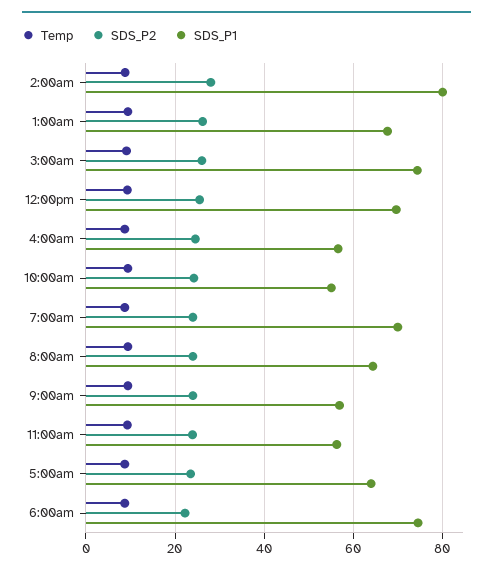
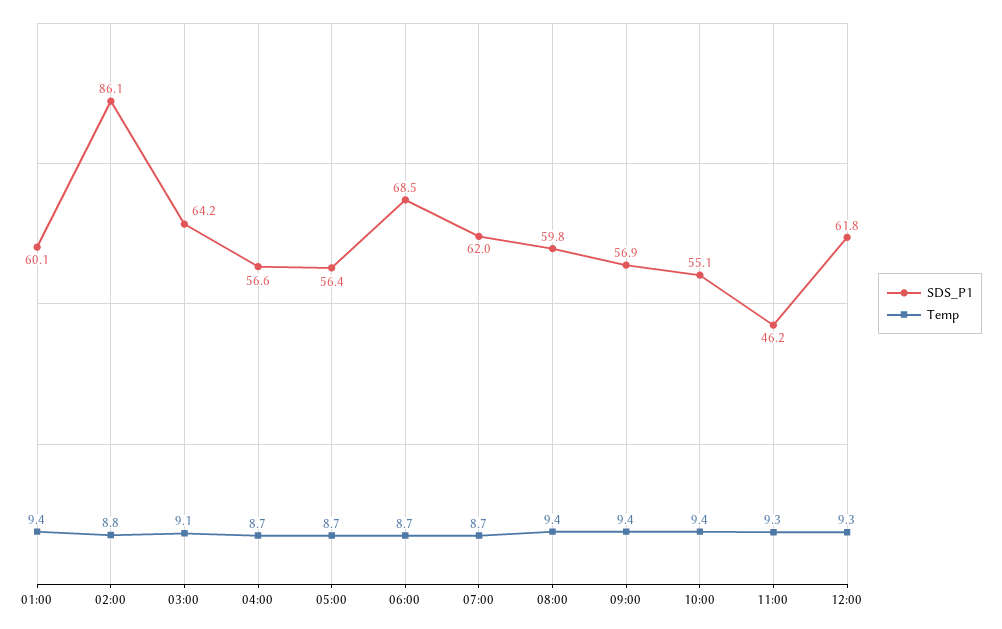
SDS_P2, 2:00am: 28 -> none
SDS_P1, 2:00am: 80 -> 86.1
SDS_P2, 1:00am: 26 -> none
SDS_P1, 1:00am: 68 -> 60.1
SDS_P2, 3:00am: 26 -> none
SDS_P1, 3:00am: 74 -> 64.2
SDS_P2, 12:00pm: 26 -> none
SDS_P1, 12:00pm: 70 -> 61.8
SDS_P2, 4:00am: 24 -> none
SDS_P2, 10:00am: 24 -> none
SDS_P2, 7:00am: 24 -> none
SDS_P1, 7:00am: 70 -> 62
SDS_P2, 8:00am: 24 -> none
SDS_P1, 8:00am: 64 -> 59.8
SDS_P2, 9:00am: 24 -> none
SDS_P2, 11:00am: 24 -> none
SDS_P1, 11:00am: 56 -> 46.2
SDS_P2, 5:00am: 24 -> none
SDS_P1, 5:00am: 64 -> 56.4
SDS_P2, 6:00am: 22 -> none
SDS_P1, 6:00am: 74 -> 68.5

